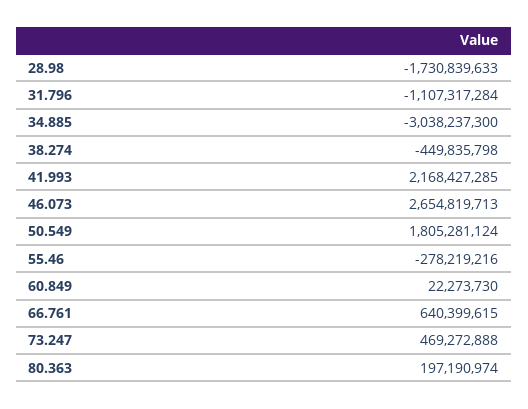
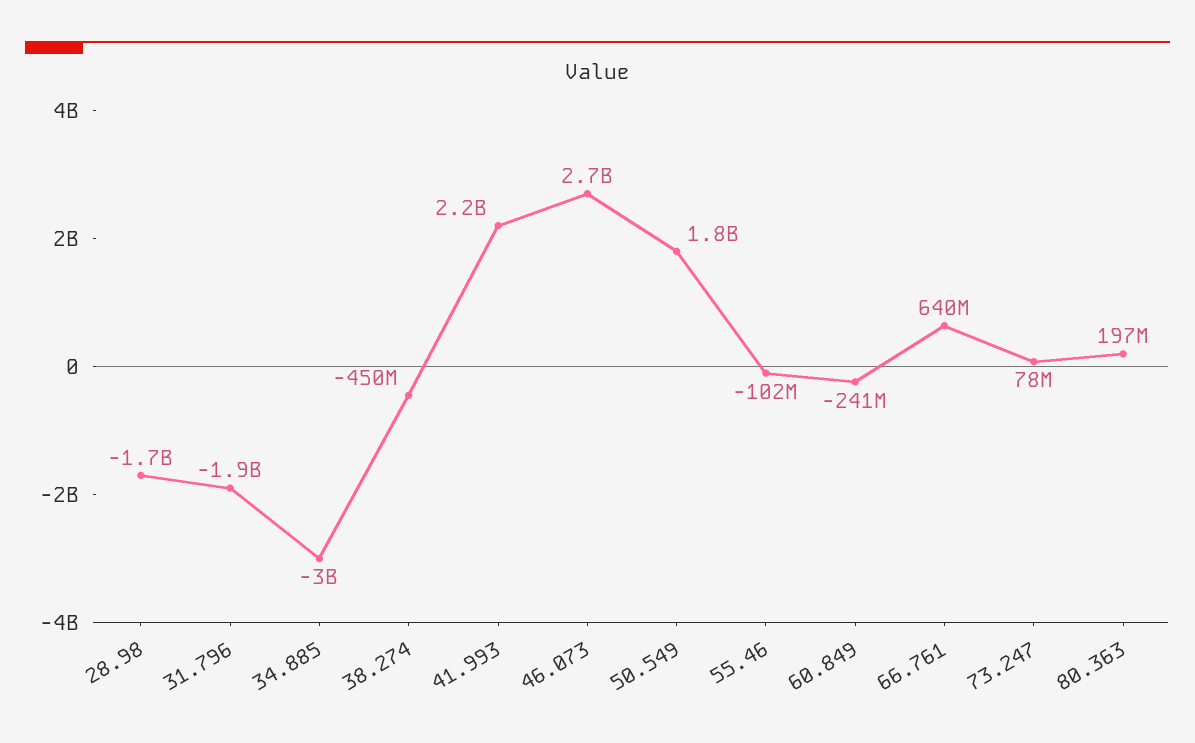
31.796: -1107317284 -> -1900000000
55.46: -278219216 -> -102000000
60.849: 22273730 -> -241000000
73.247: 469272888 -> 78000000

